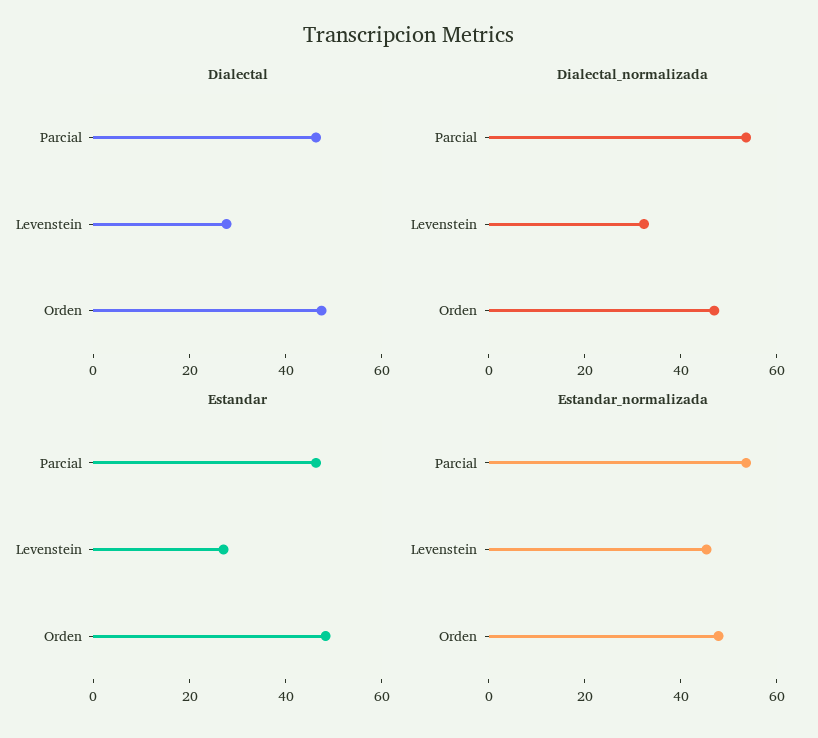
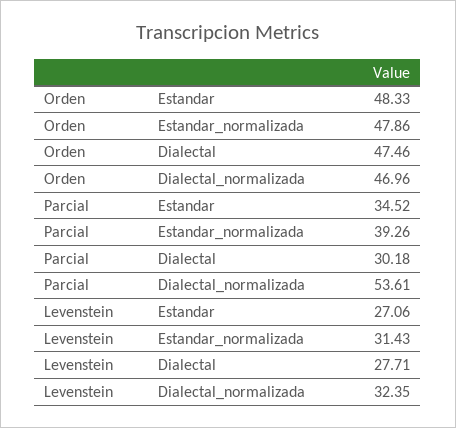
Dialectal, Parcial: 45 -> 30.18
Estandar, Parcial: 45 -> 34.52
Estandar_normalizada, Parcial: 55 -> 39.26
Estandar_normalizada, Levenstein: 45 -> 31.43

